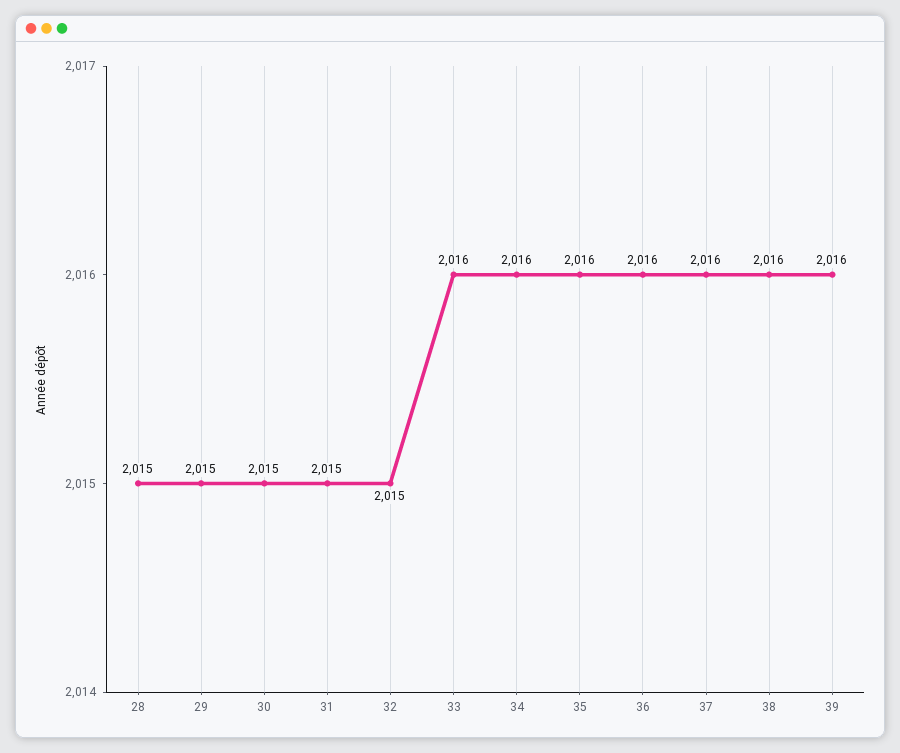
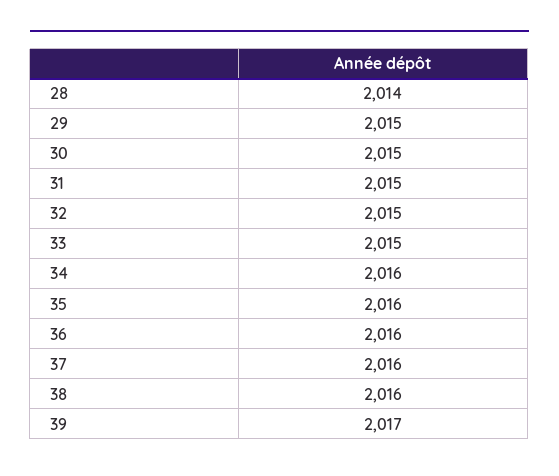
28: 2015 -> 2014
33: 2016 -> 2015
39: 2016 -> 2017

